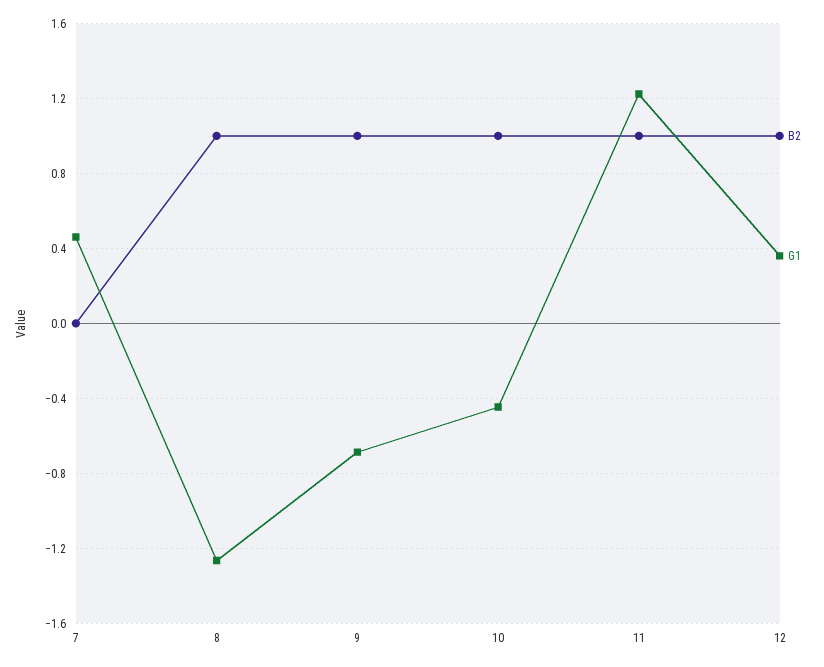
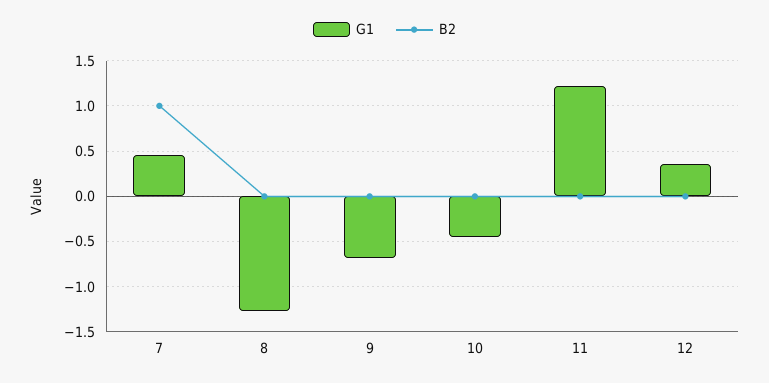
B2, 7: 0 -> 1
B2, 8: 1 -> 0
B2, 9: 1 -> 0
B2, 10: 1 -> 0
B2, 11: 1 -> 0
B2, 12: 1 -> 0

